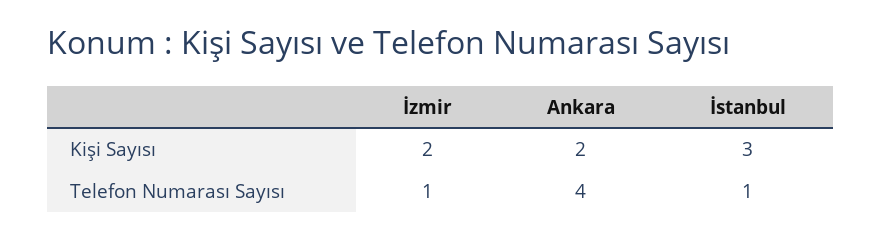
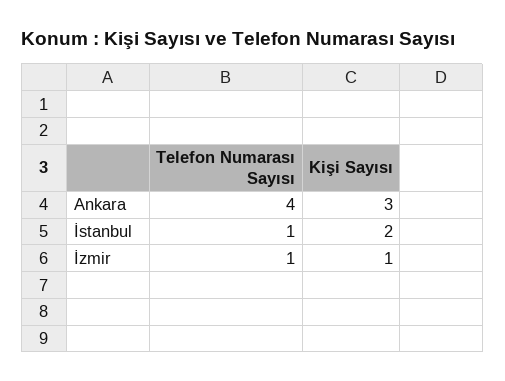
İzmir, Kişi Sayısı: 2 -> 1
Ankara, Kişi Sayısı: 2 -> 3
İstanbul, Kişi Sayısı: 3 -> 2

